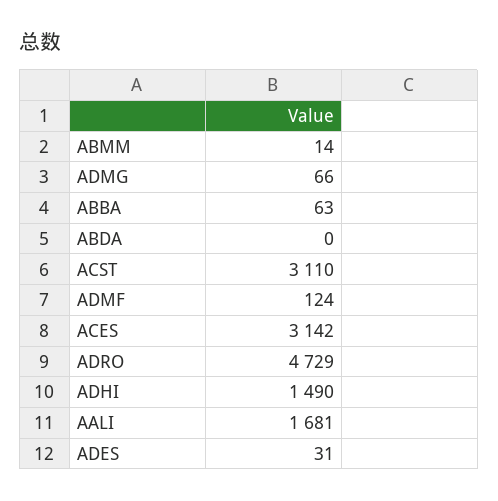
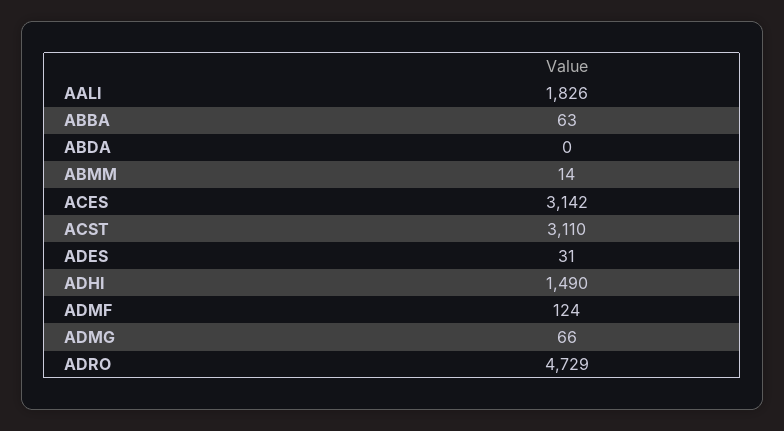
AALI: 1681 -> 1826

